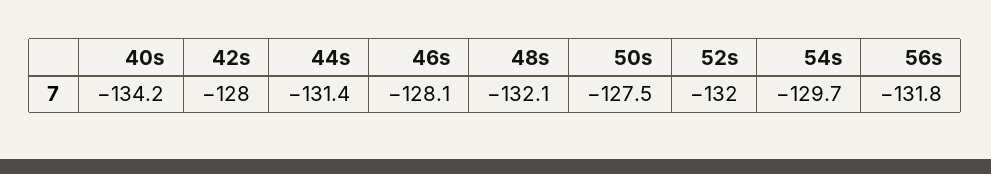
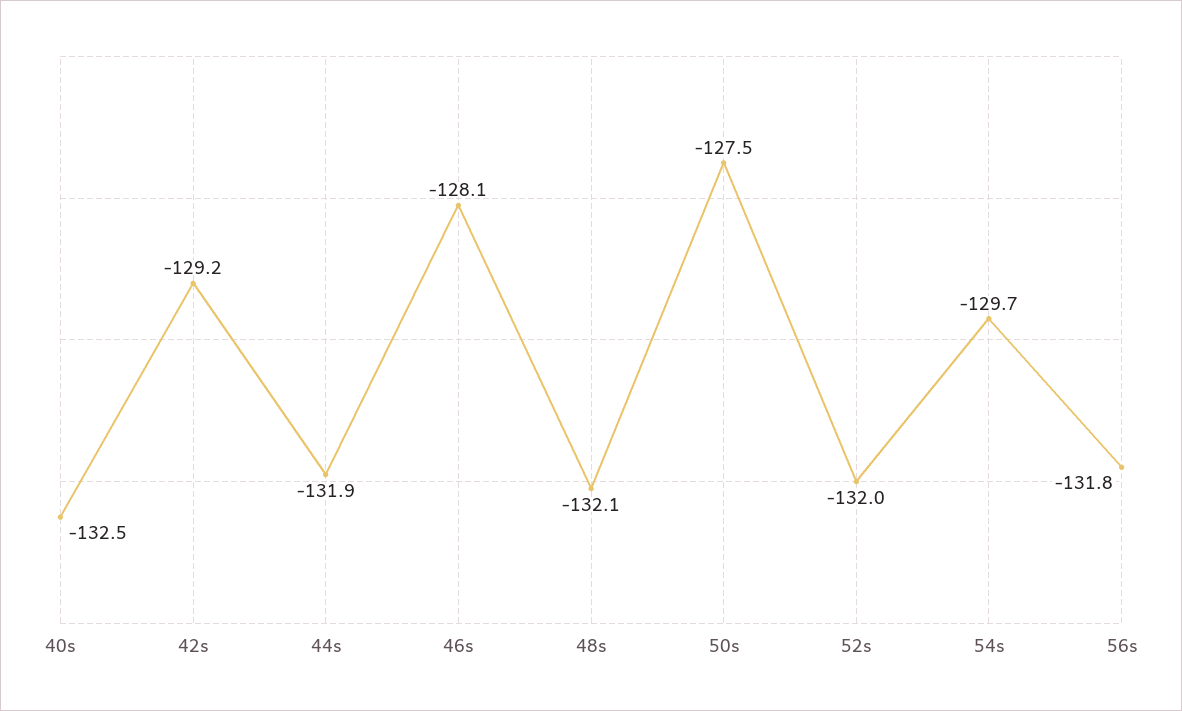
40s: -134.2 -> -132.5
42s: -128 -> -129.2
44s: -131.4 -> -131.9

